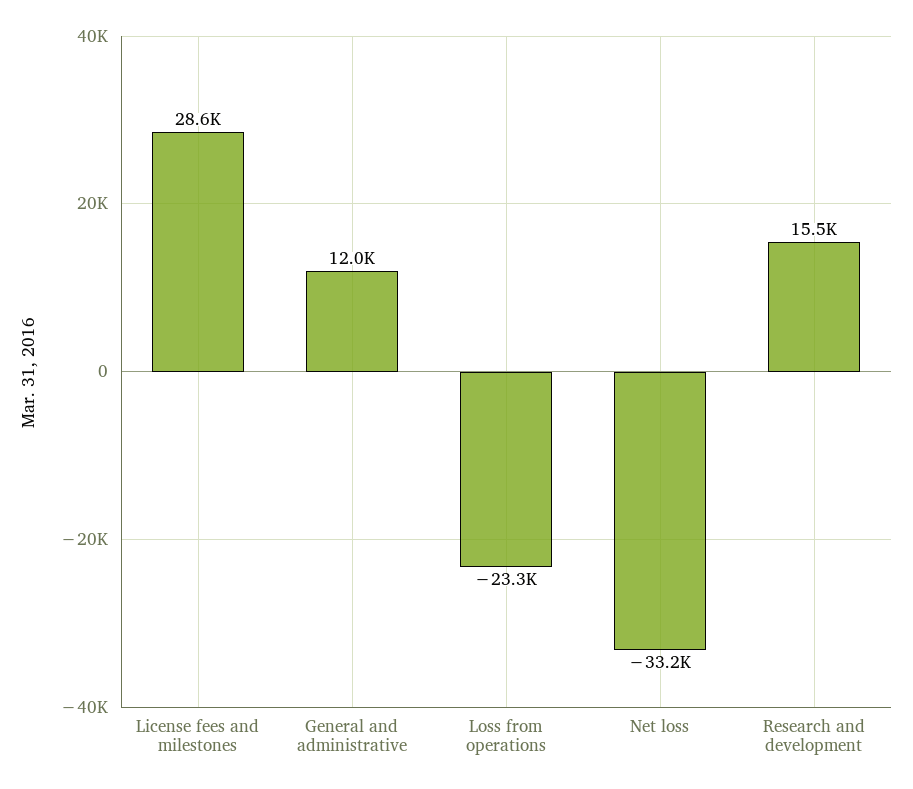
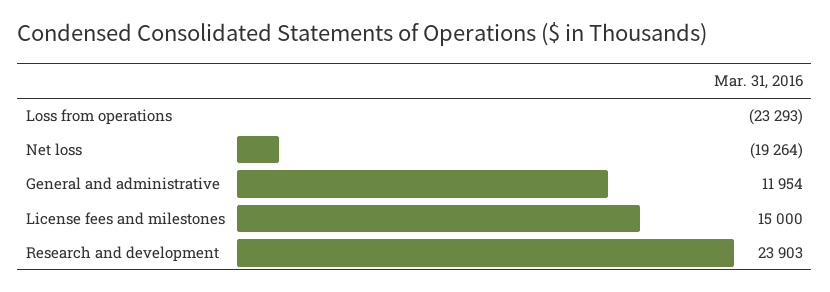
License fees and milestones: 28600 -> 15000
Net loss: -33200 -> -19264
Research and development: 15500 -> 23903

